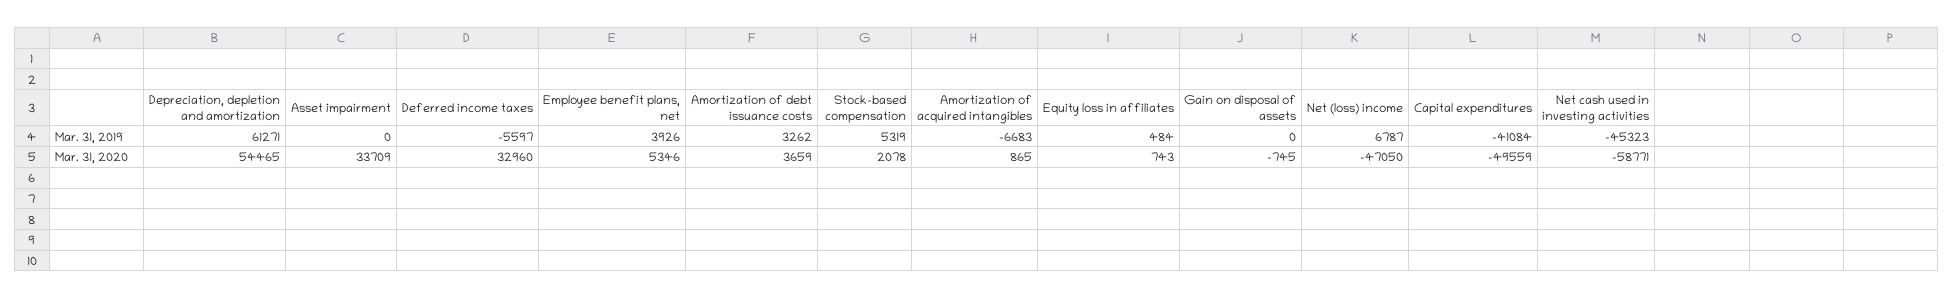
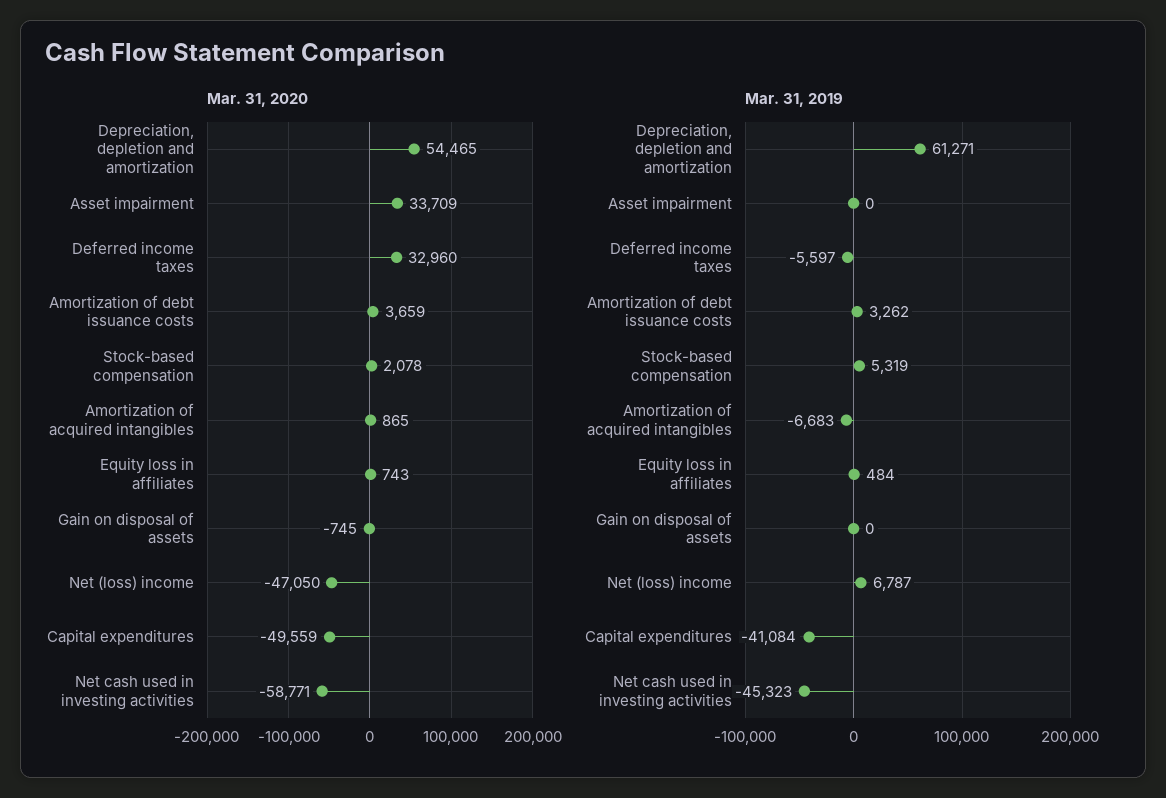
Mar. 31, 2019, Employee benefit plans, net: 3926 -> none
Mar. 31, 2020, Employee benefit plans, net: 5346 -> none

